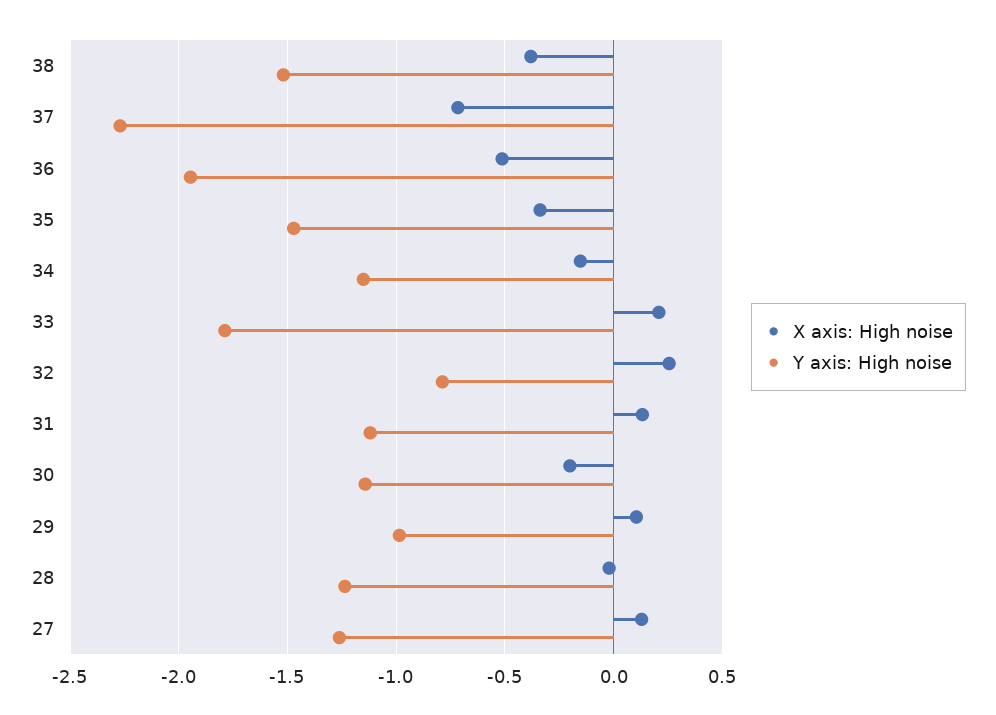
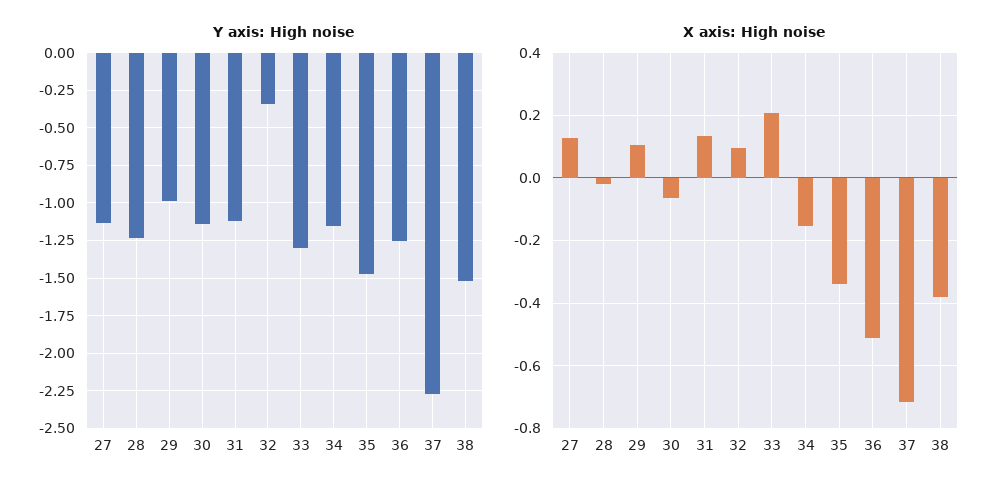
Y axis: High noise, 36: -1.95 -> -1.25
Y axis: High noise, 33: -1.8 -> -1.3
X axis: High noise, 32: 0.25 -> 0.1
Y axis: High noise, 32: -0.8 -> -0.35
X axis: High noise, 30: -0.2 -> -0.06
Y axis: High noise, 27: -1.25 -> -1.15

